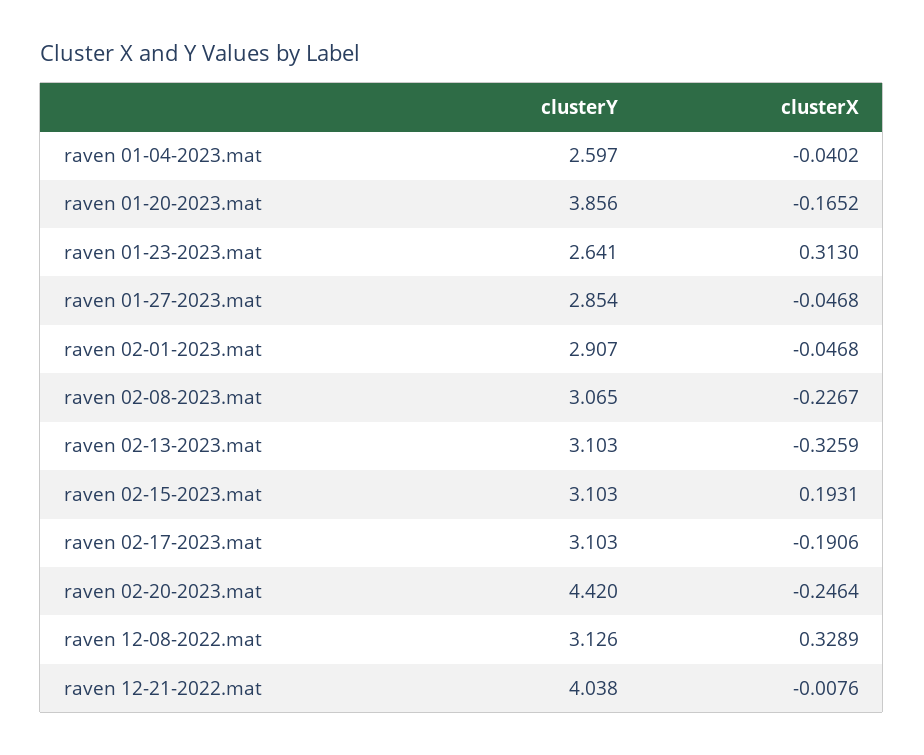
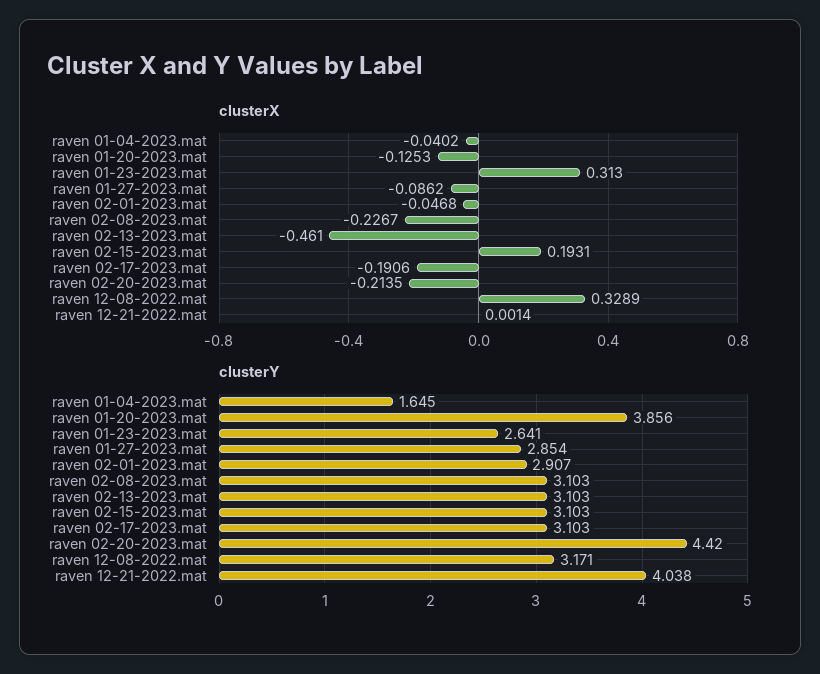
clusterY, raven 01-04-2023.mat: 2.597 -> 1.645
clusterX, raven 01-20-2023.mat: -0.1652 -> -0.1253
clusterX, raven 01-27-2023.mat: -0.0468 -> -0.0862
clusterY, raven 02-08-2023.mat: 3.065 -> 3.103
clusterX, raven 02-13-2023.mat: -0.3259 -> -0.461
clusterX, raven 02-20-2023.mat: -0.2464 -> -0.2135
clusterY, raven 12-08-2022.mat: 3.126 -> 3.171
clusterX, raven 12-21-2022.mat: -0.0076 -> 0.0014

